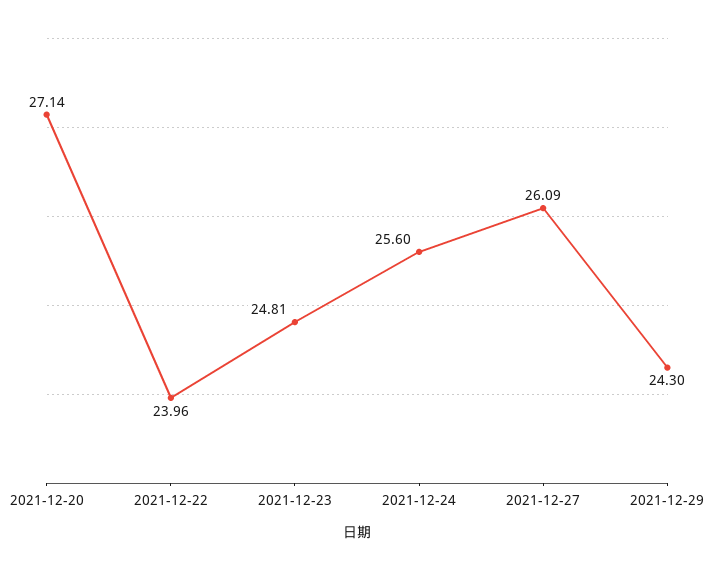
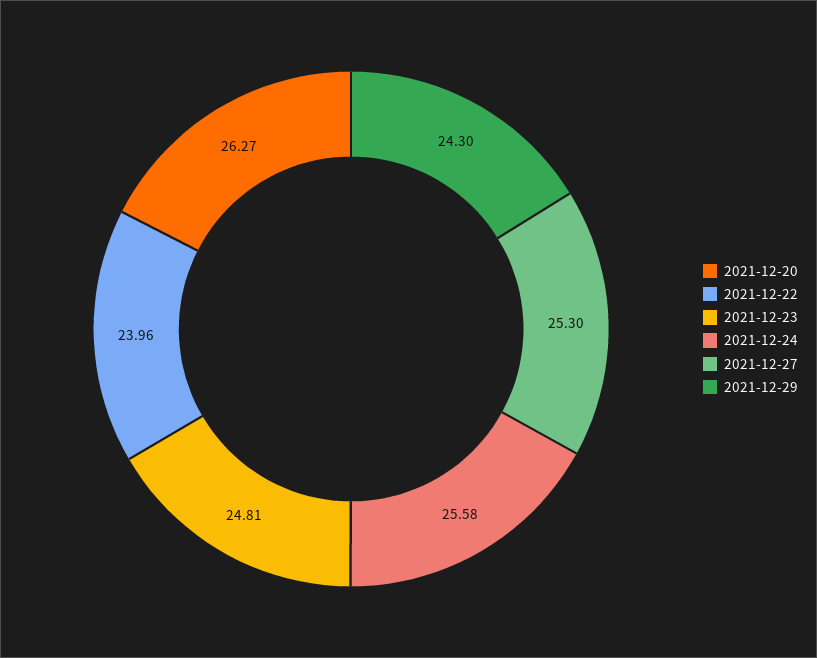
2021-12-20: 27.14 -> 26.27
2021-12-24: 25.6 -> 25.58
2021-12-27: 26.09 -> 25.3

